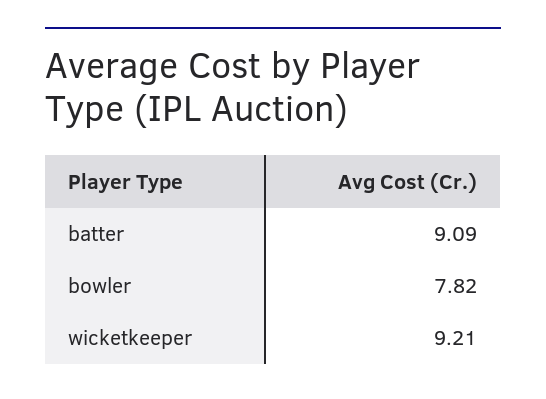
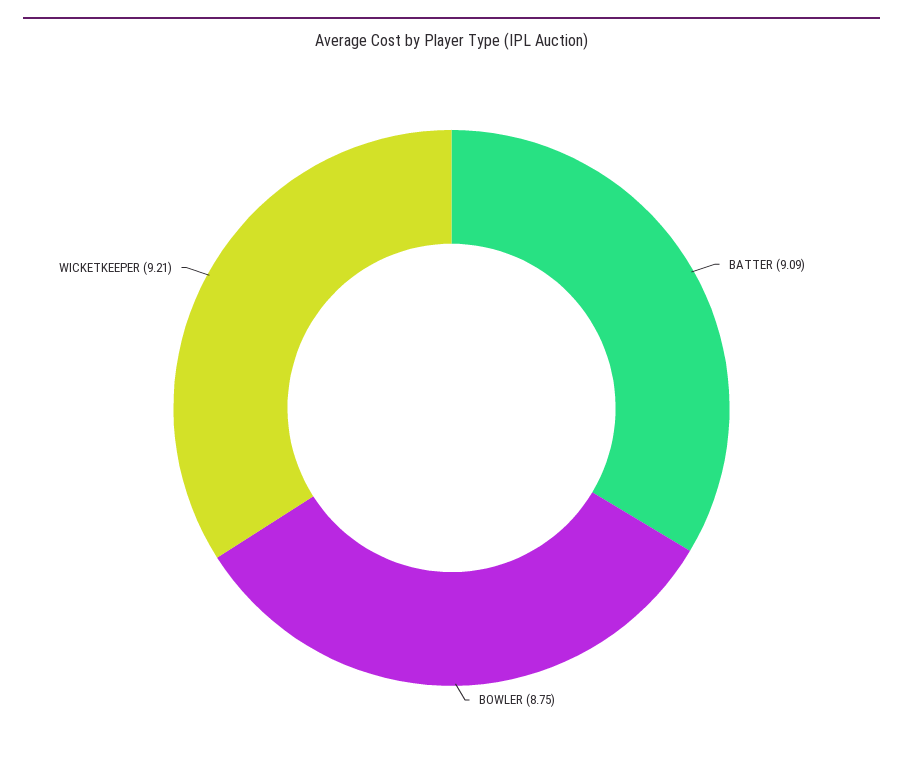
bowler: 7.82 -> 8.75

